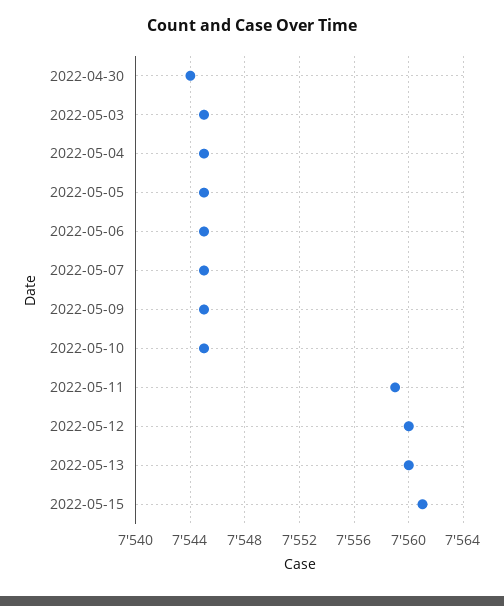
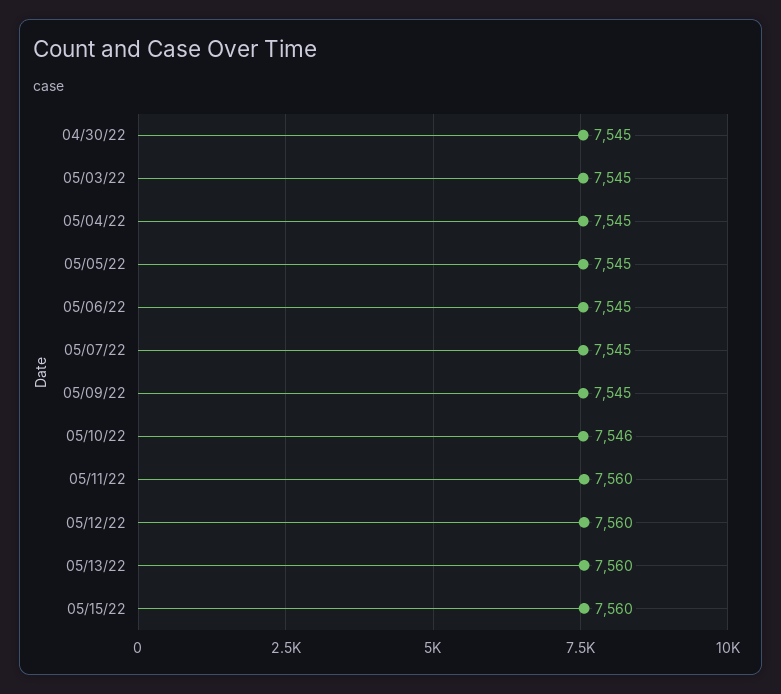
2022-04-30: 7544 -> 7545
2022-05-10: 7545 -> 7546
2022-05-11: 7559 -> 7560
2022-05-15: 7561 -> 7560

